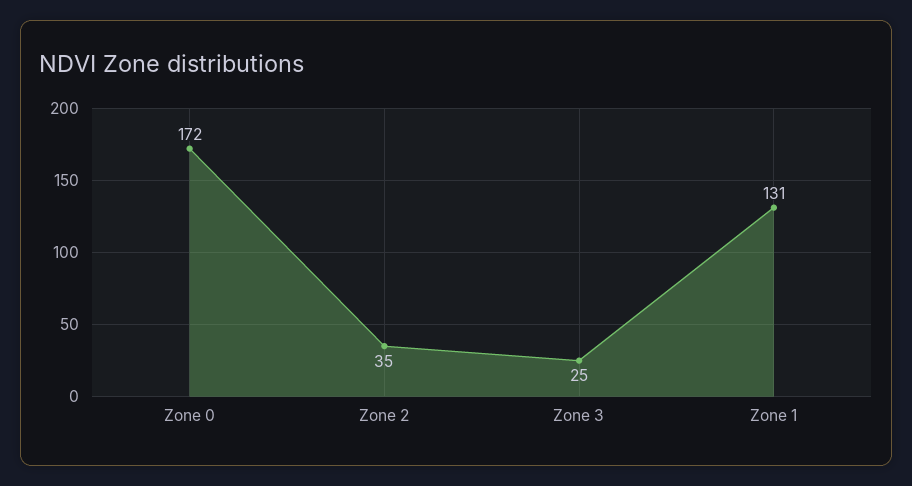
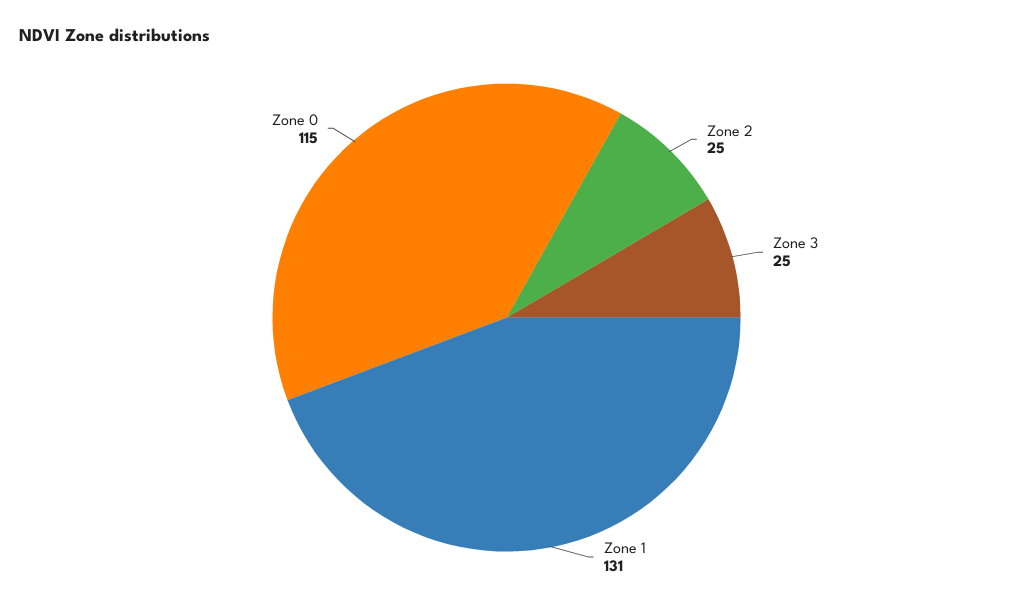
Zone 0: 172 -> 115
Zone 2: 35 -> 25

